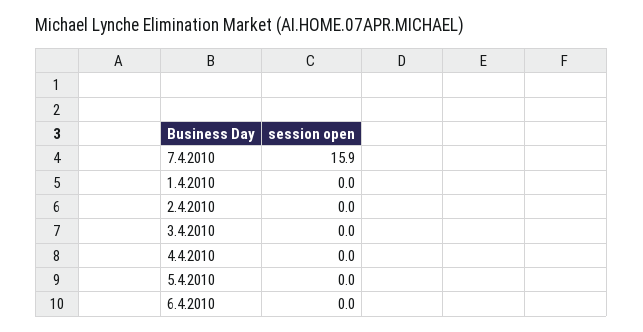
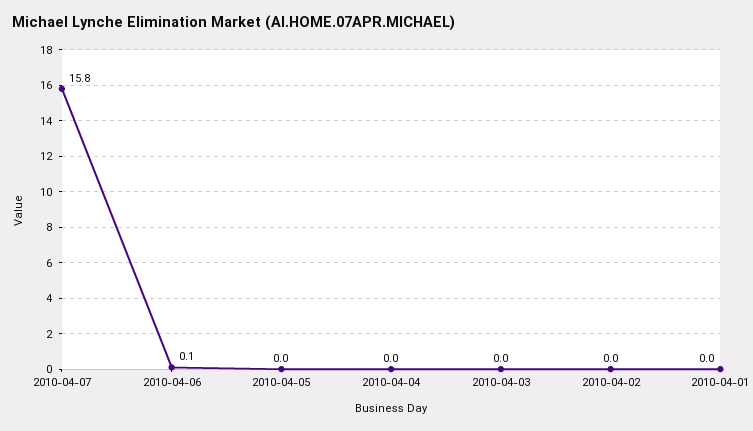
7.4.2010: 15.9 -> 15.8
6.4.2010: 0 -> 0.1

